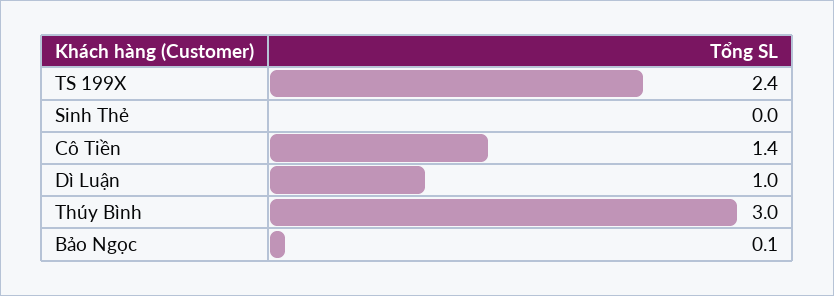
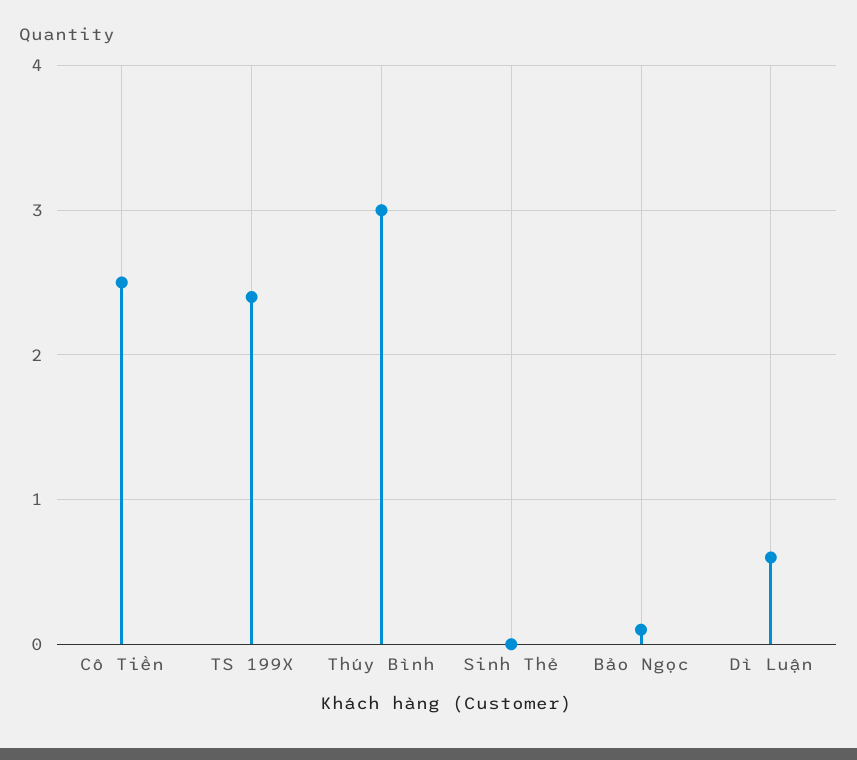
Cô Tiền: 1.4 -> 2.5
Dì Luận: 1 -> 0.6

